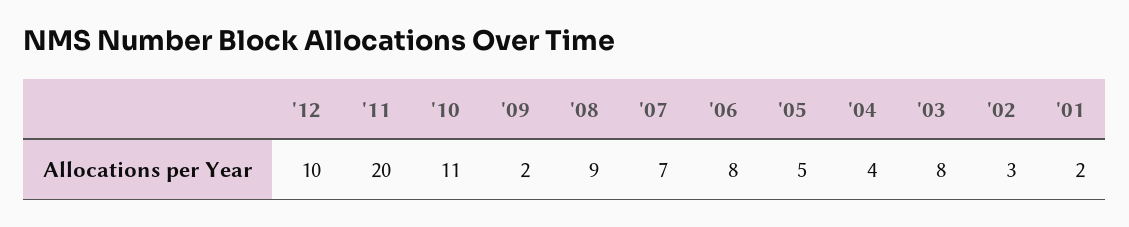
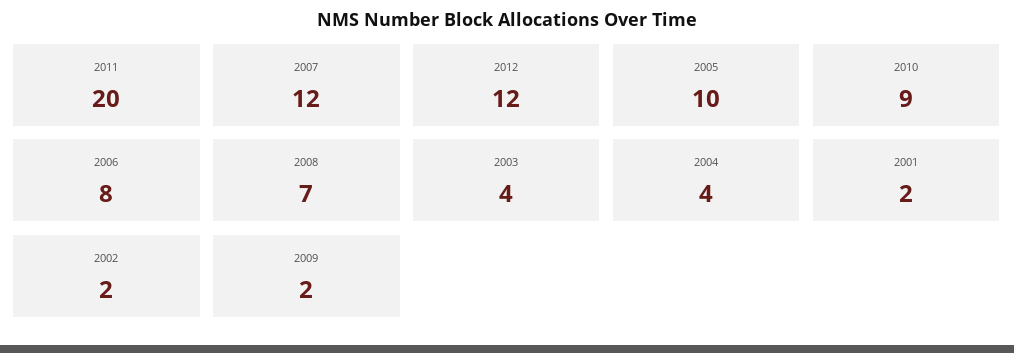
'12: 10 -> 12
'10: 11 -> 9
'08: 9 -> 7
'07: 7 -> 12
'05: 5 -> 10
'03: 8 -> 4
'02: 3 -> 2

